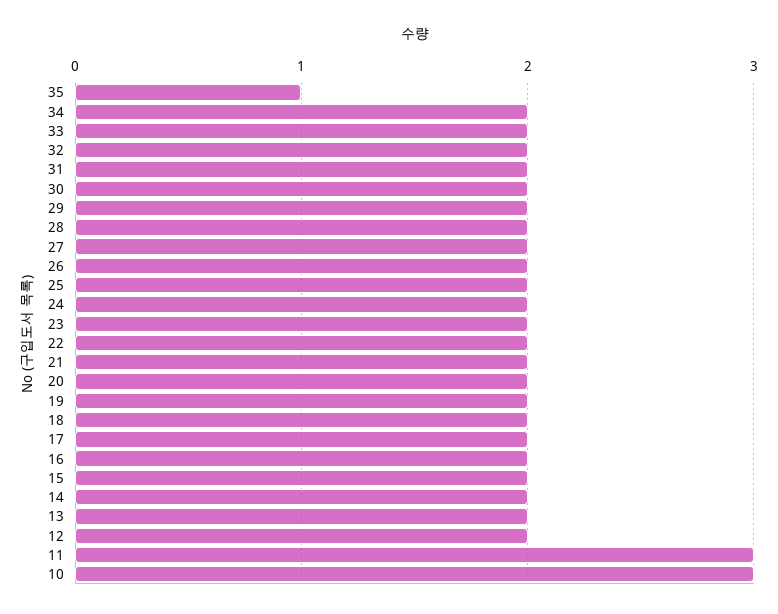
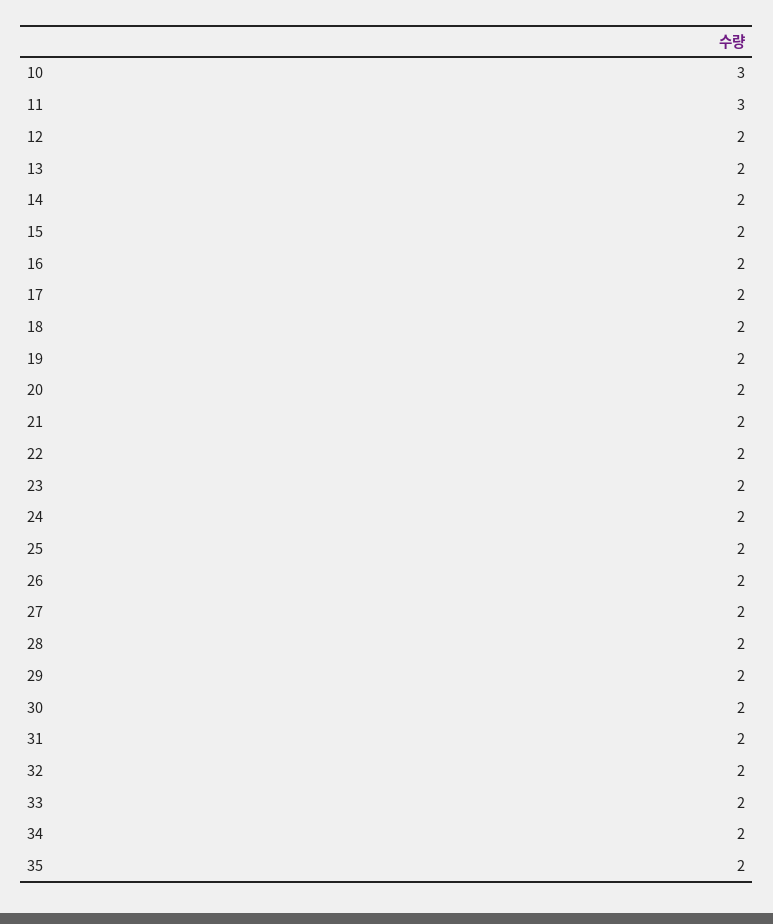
35: 1 -> 2

